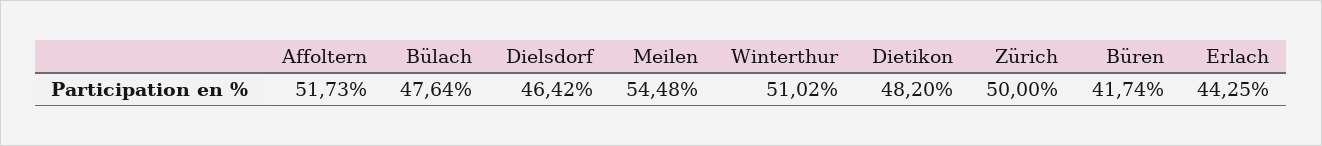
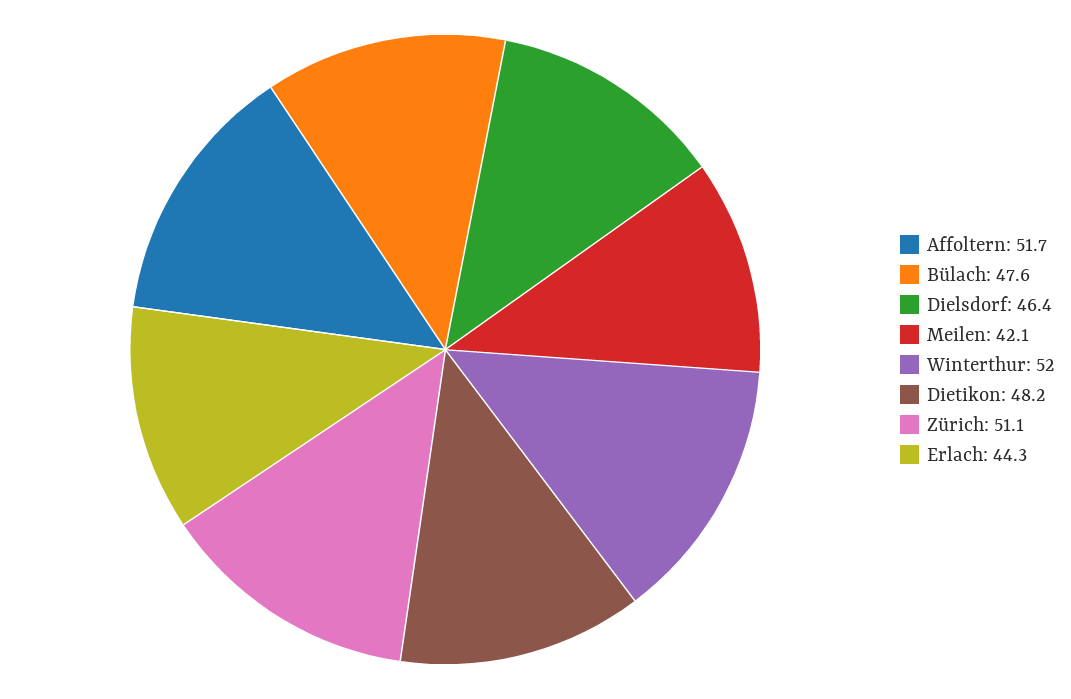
Meilen: 54.48 -> 42.1
Winterthur: 51.02 -> 52
Zürich: 50 -> 51.1
Büren: 41.74 -> none

